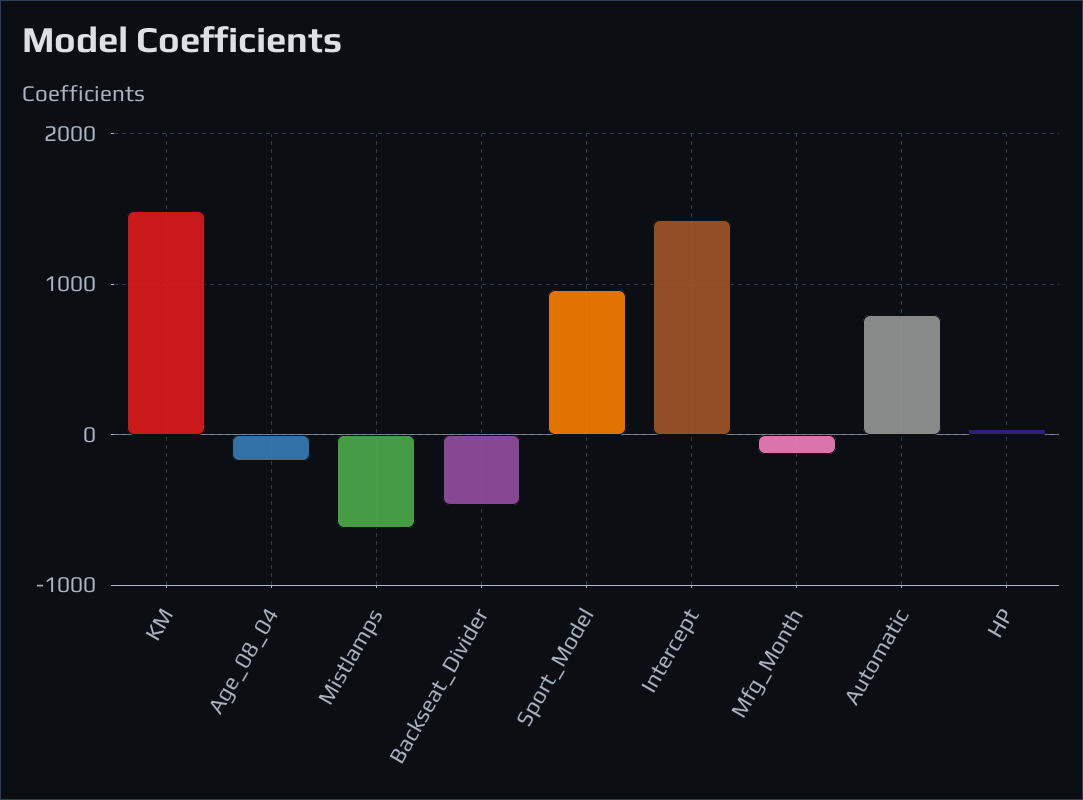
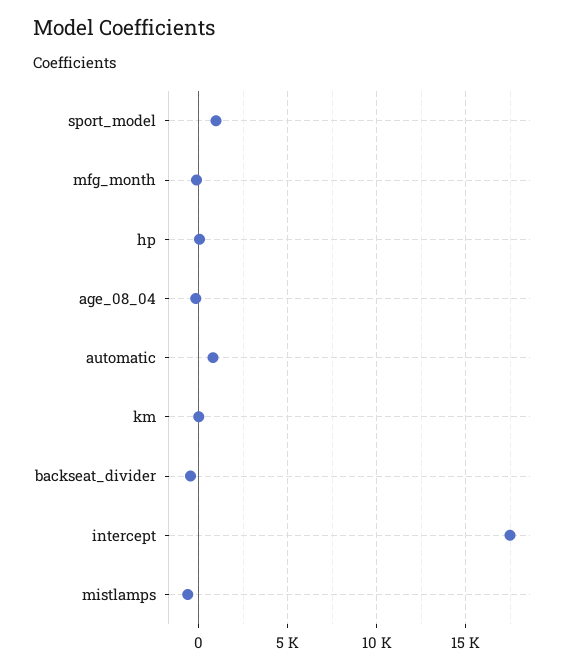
KM: 1500 -> 0
Intercept: 1400 -> 17500

